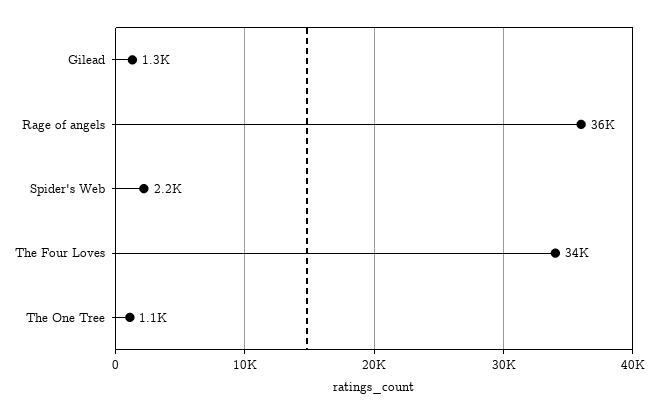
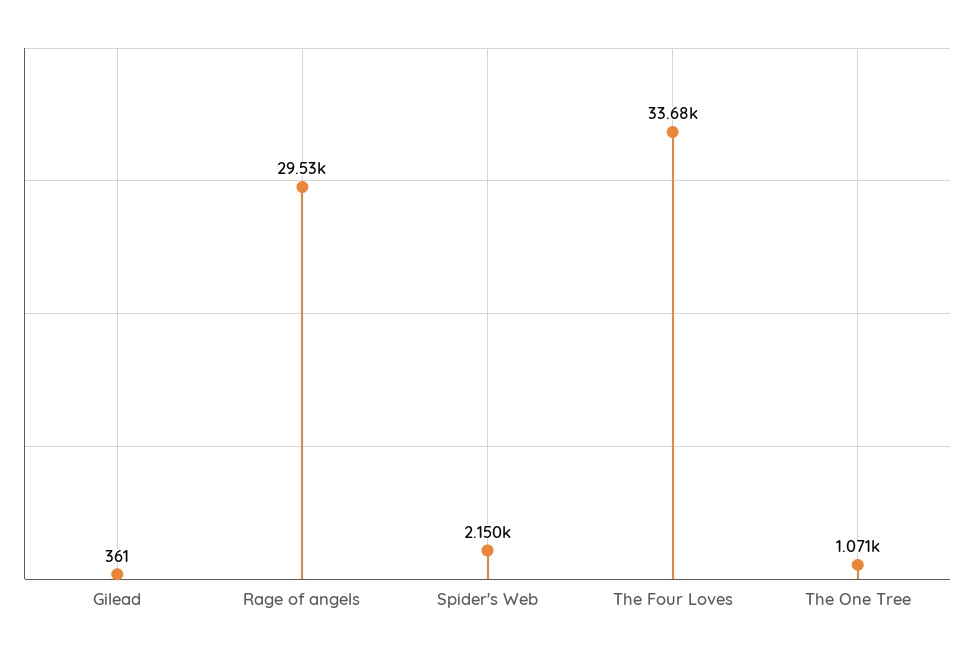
Gilead: 1300 -> 361
Rage of angels: 36000 -> 29530

